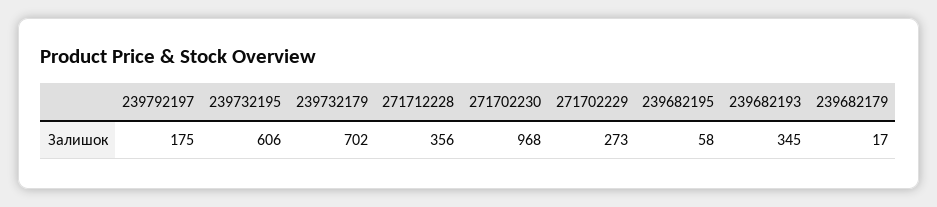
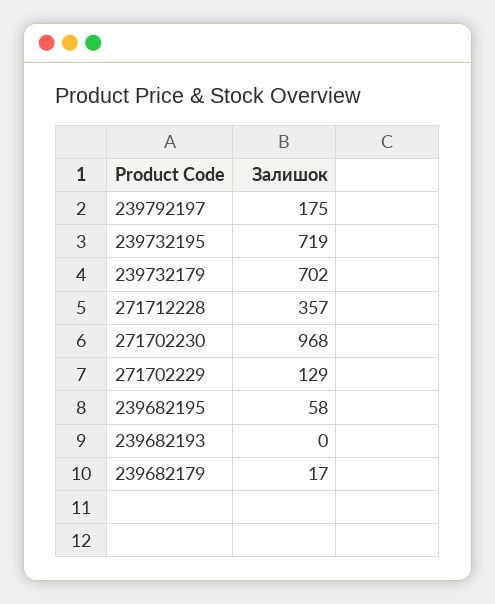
239732195: 606 -> 719
271712228: 356 -> 357
271702229: 273 -> 129
239682193: 345 -> 0

